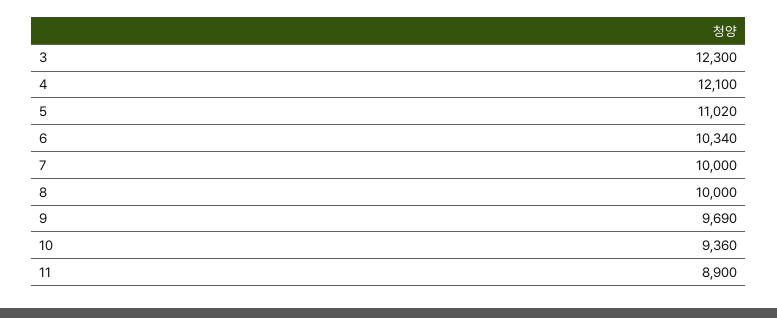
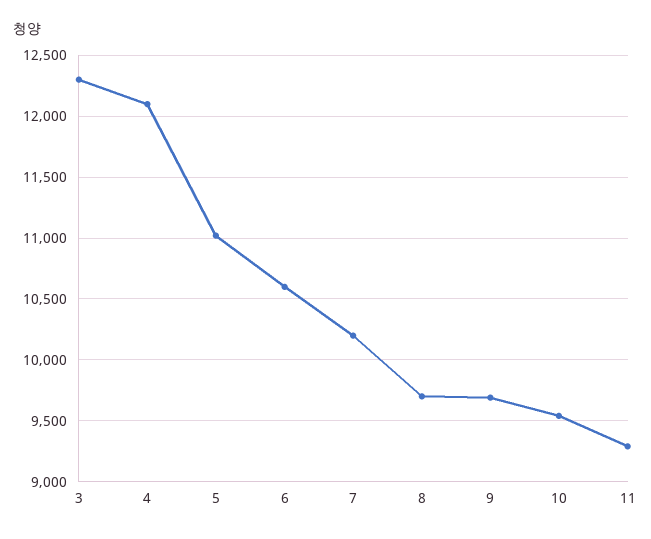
6: 10340 -> 10600
7: 10000 -> 10200
8: 10000 -> 9700
10: 9360 -> 9550
11: 8900 -> 9300

